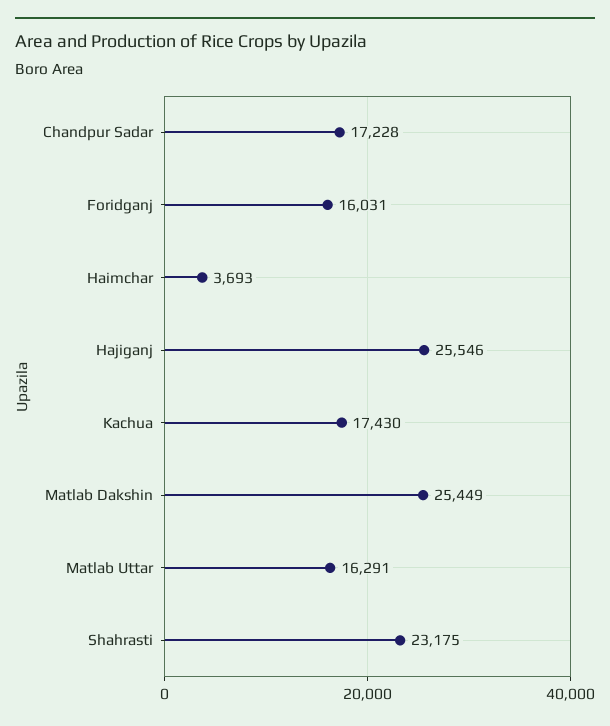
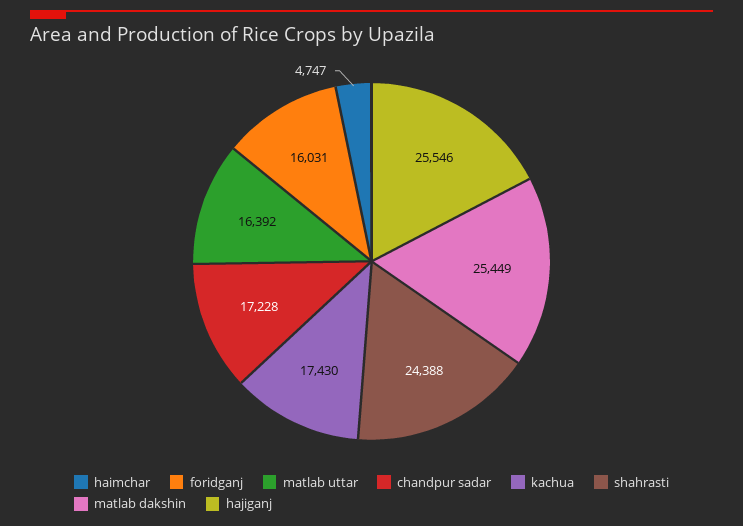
Haimchar: 3693 -> 4747
Matlab Uttar: 16291 -> 16392
Shahrasti: 23175 -> 24388

